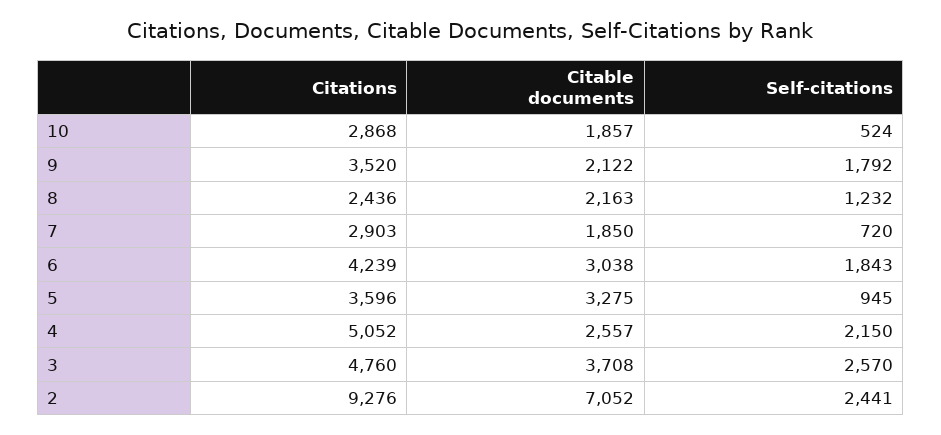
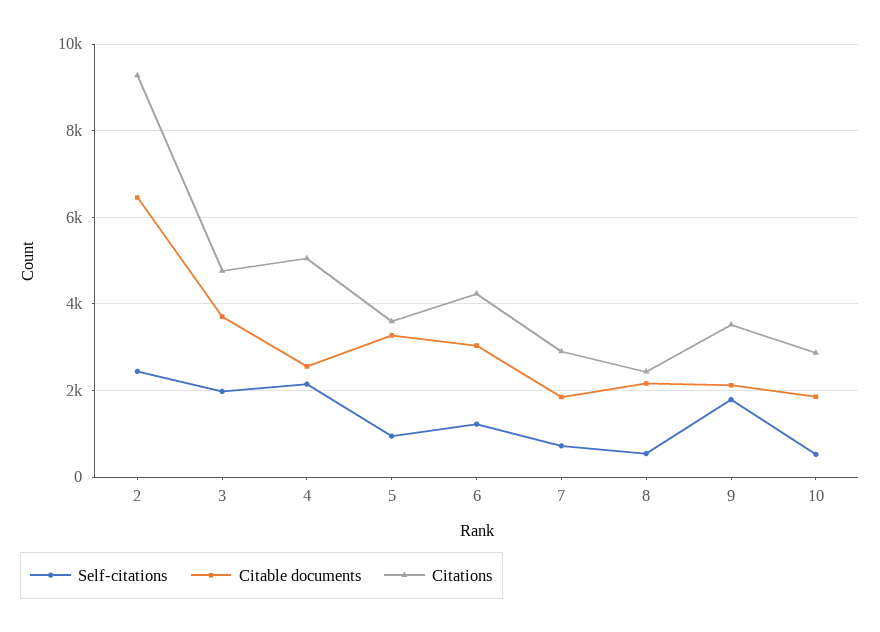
Self-citations, 8: 1232 -> 600
Self-citations, 6: 1843 -> 1200
Self-citations, 3: 2570 -> 2000
Citable documents, 2: 7052 -> 6400

